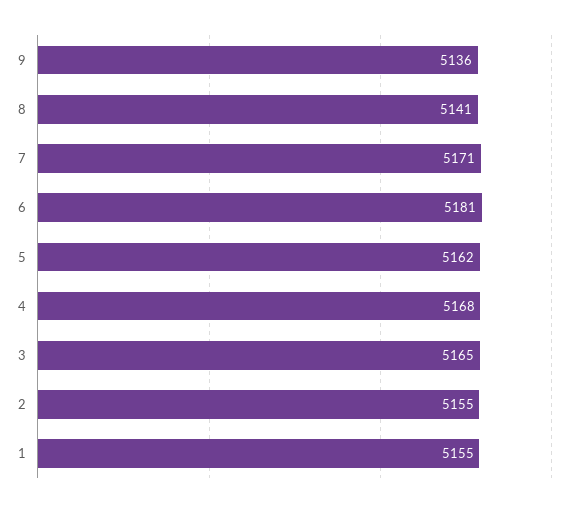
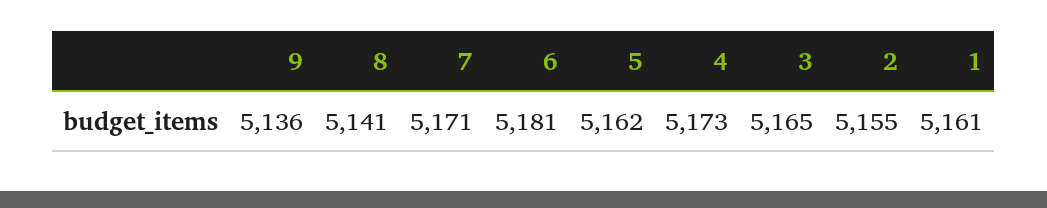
4: 5168 -> 5173
1: 5155 -> 5161

